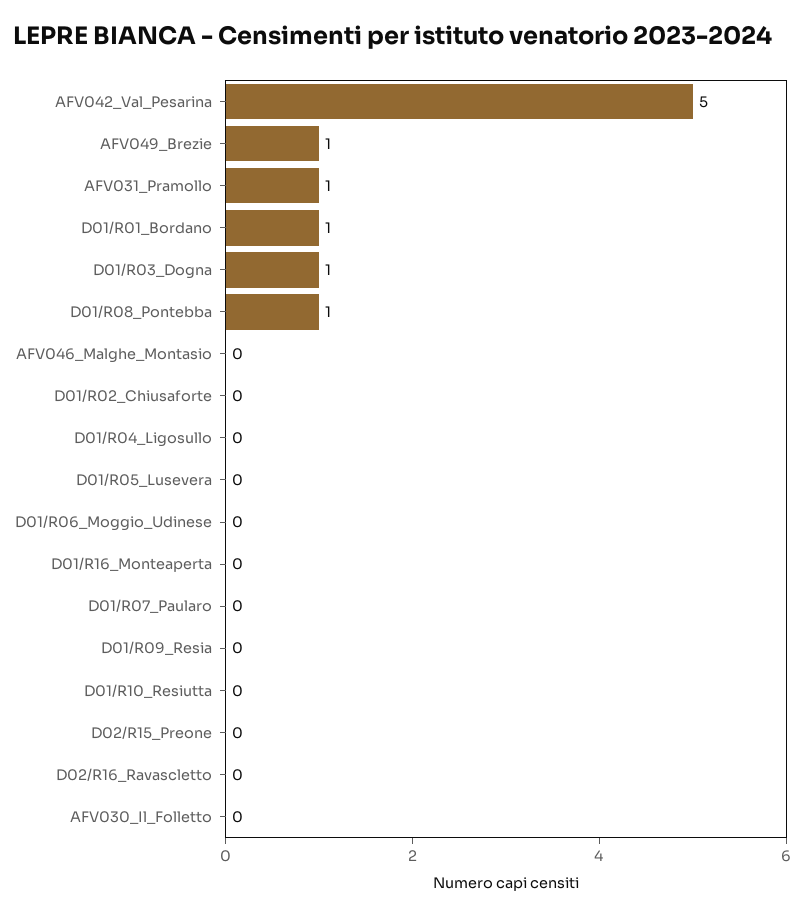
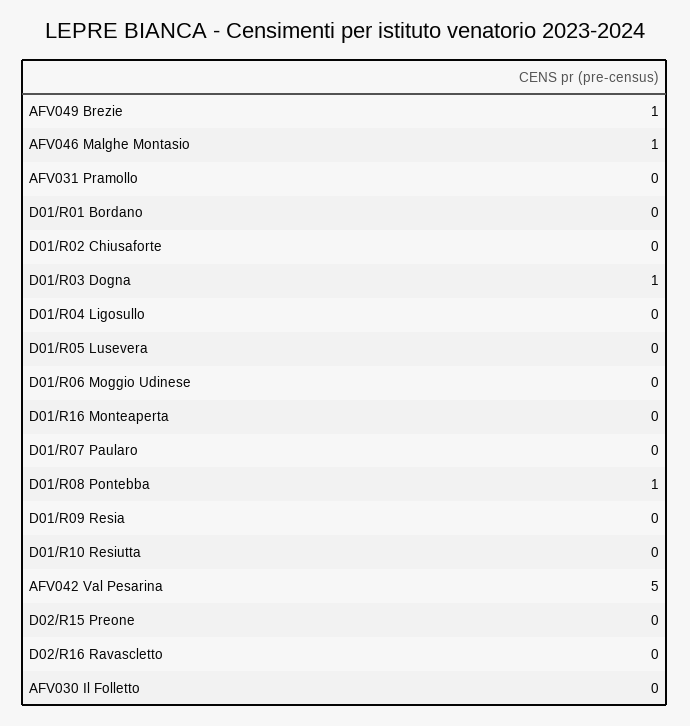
AFV031_Pramollo: 1 -> 0
D01/R01_Bordano: 1 -> 0
AFV046_Malghe_Montasio: 0 -> 1

